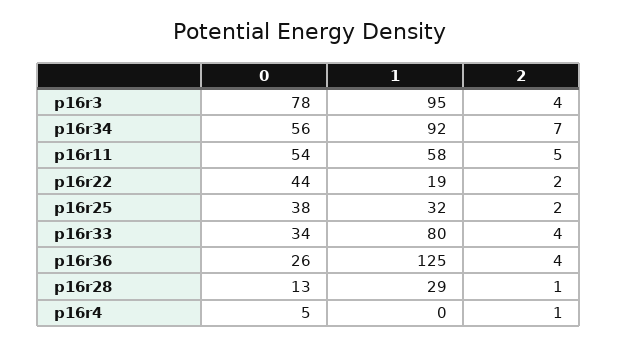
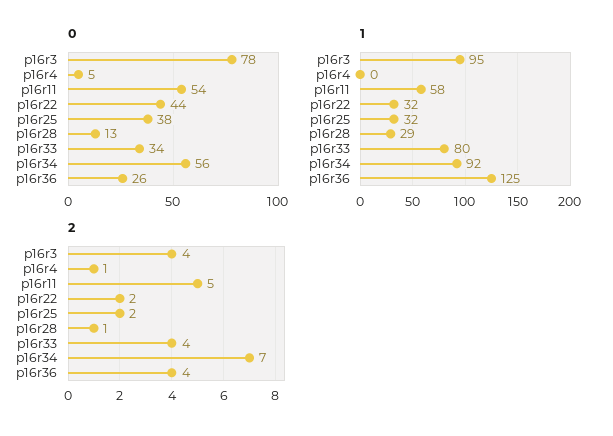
1, p16r22: 19 -> 32

